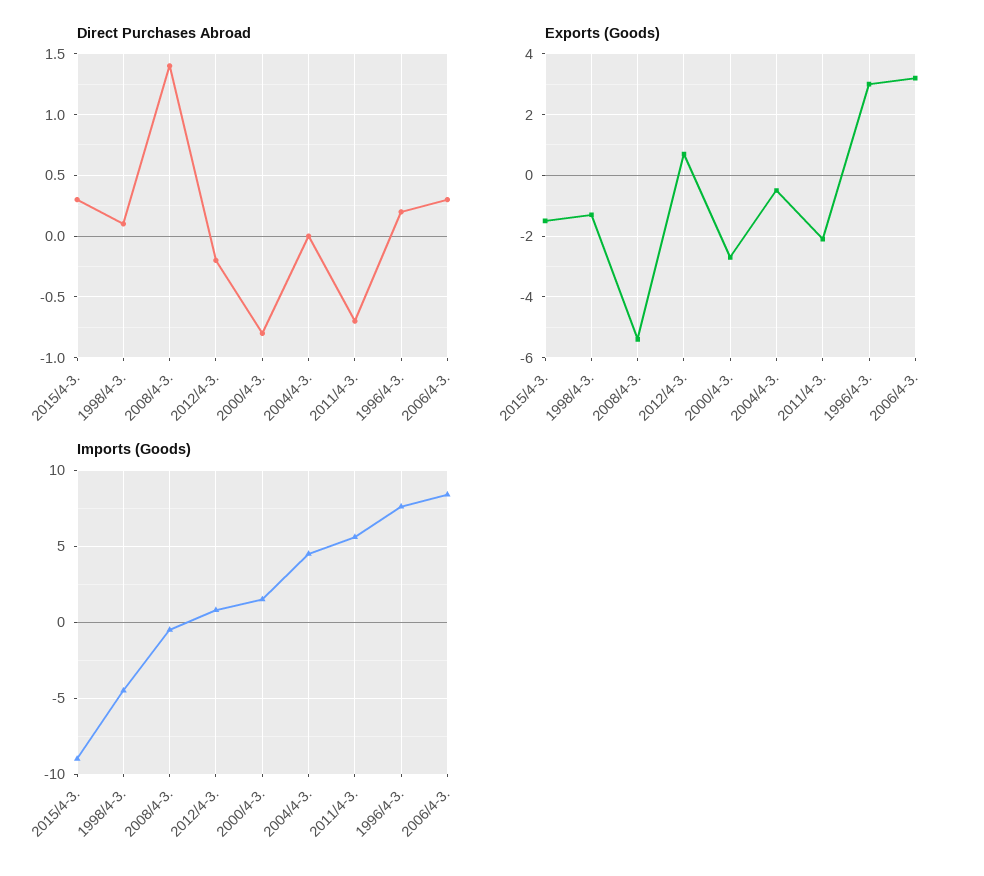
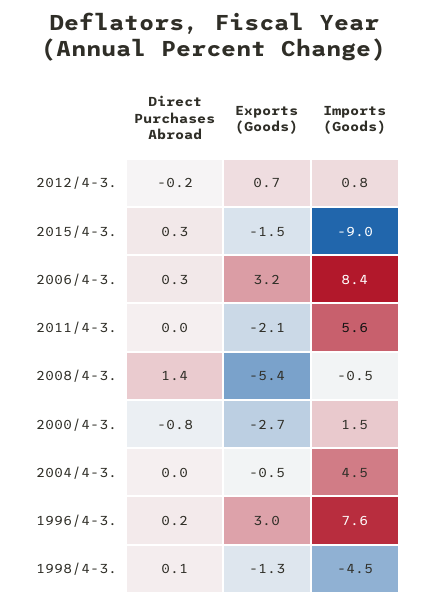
Direct Purchases Abroad, 2011/4-3.: -0.7 -> 0

